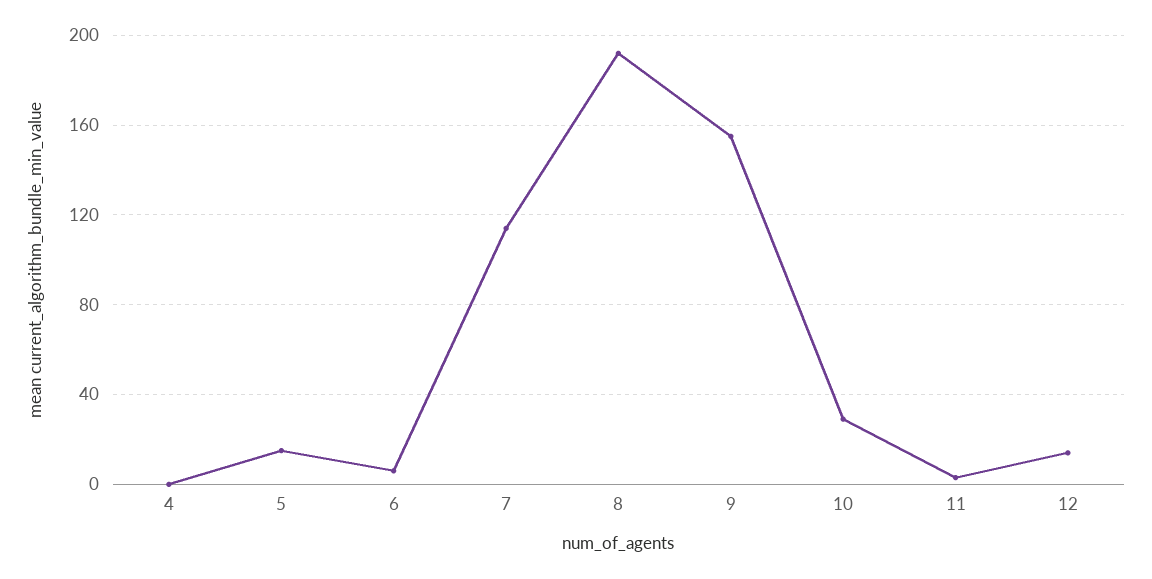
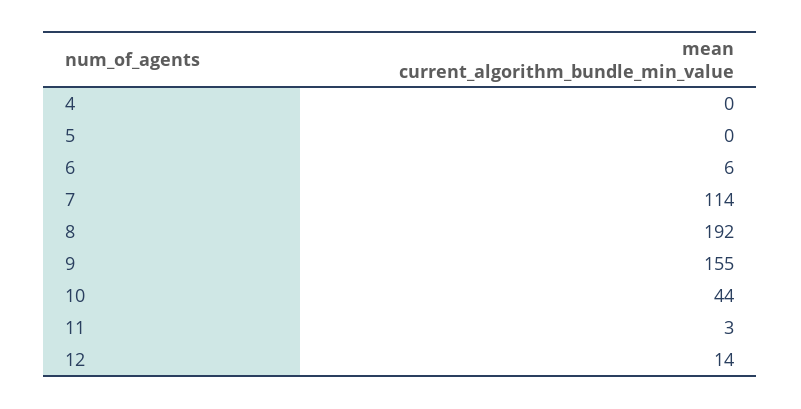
5: 15 -> 0
10: 30 -> 44

